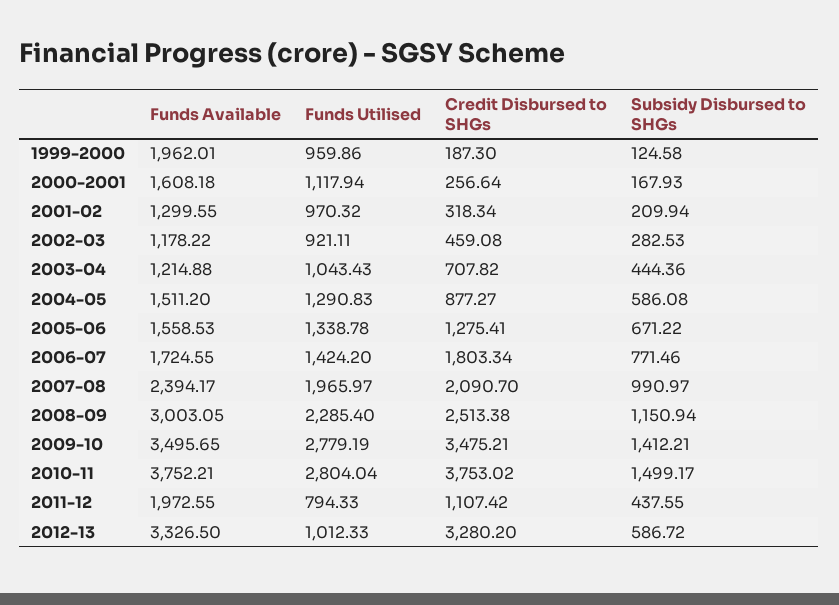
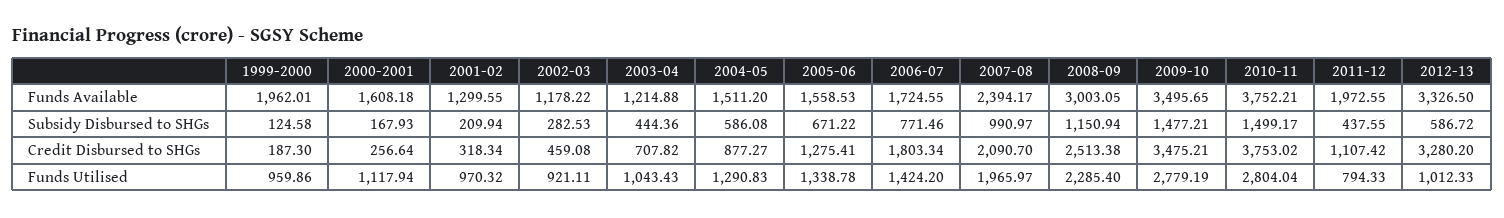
Subsidy Disbursed to SHGs, 2009-10: 1412.21 -> 1477.21

